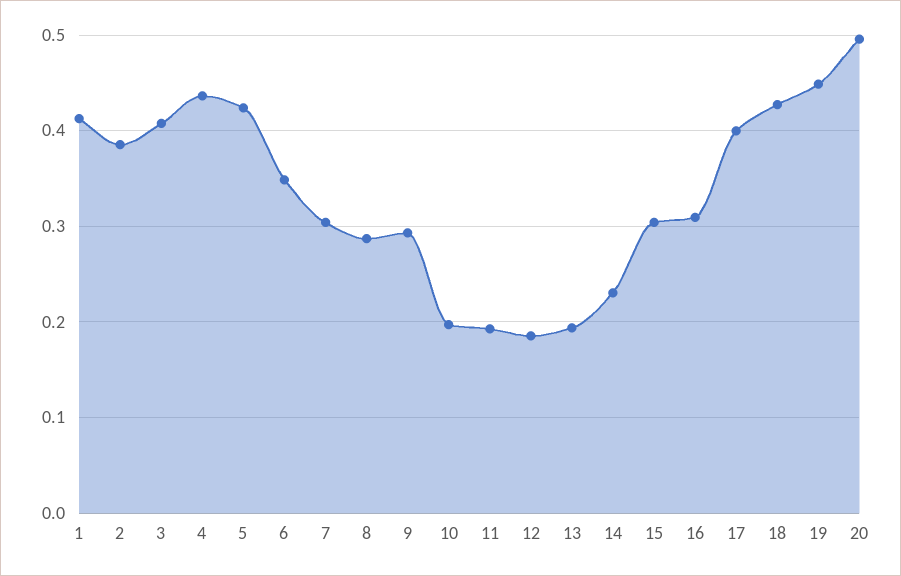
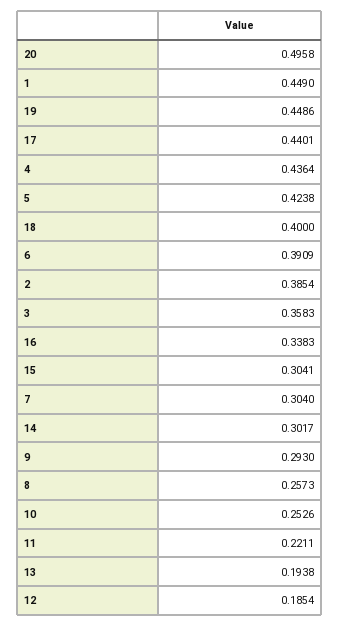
1: 0.41 -> 0.449
3: 0.41 -> 0.3583
6: 0.35 -> 0.3909
8: 0.29 -> 0.2573
10: 0.2 -> 0.2526
11: 0.19 -> 0.2211
14: 0.23 -> 0.3017
16: 0.31 -> 0.3383
17: 0.4 -> 0.4401
18: 0.43 -> 0.4

